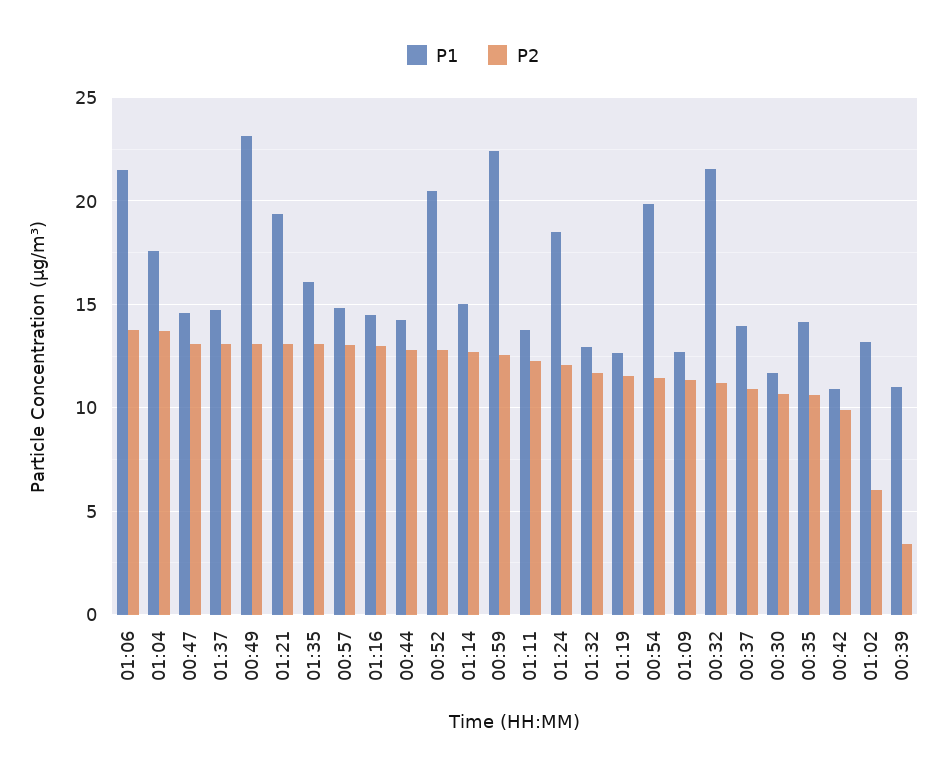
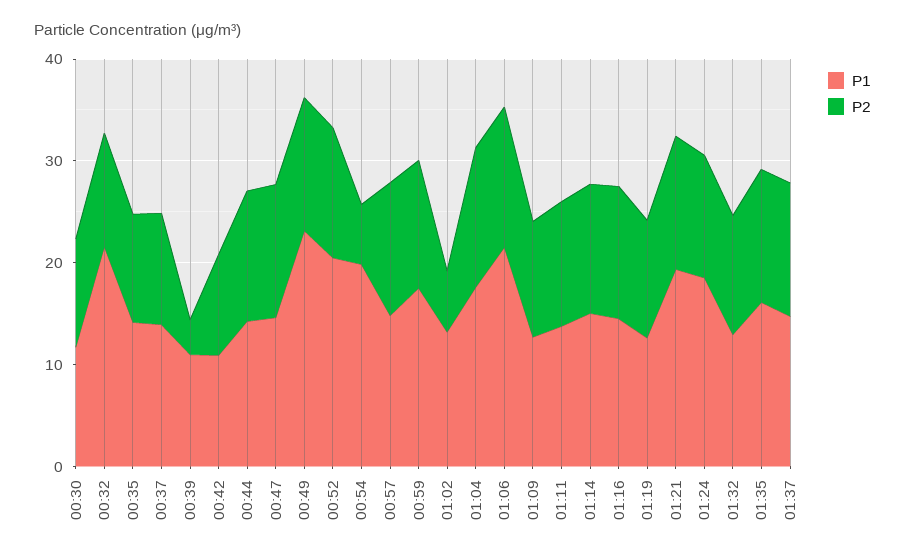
P1, 00:59: 22.5 -> 18
P2, 00:54: 11.5 -> 6

